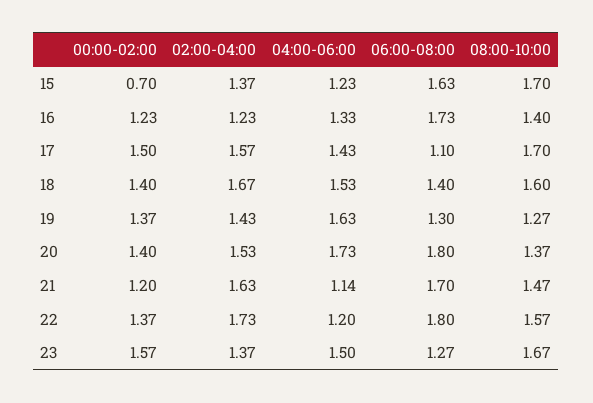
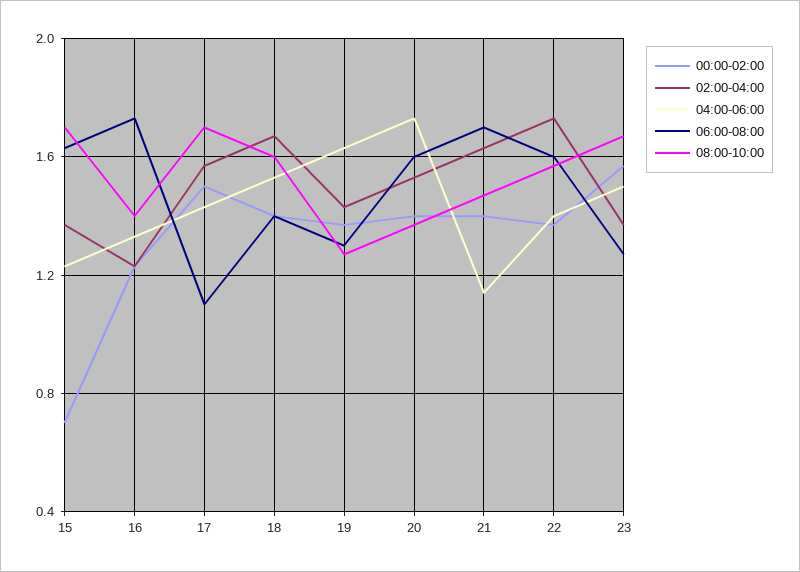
06:00-08:00, 20: 1.8 -> 1.6
00:00-02:00, 21: 1.2 -> 1.4
04:00-06:00, 22: 1.2 -> 1.4
06:00-08:00, 22: 1.8 -> 1.6

